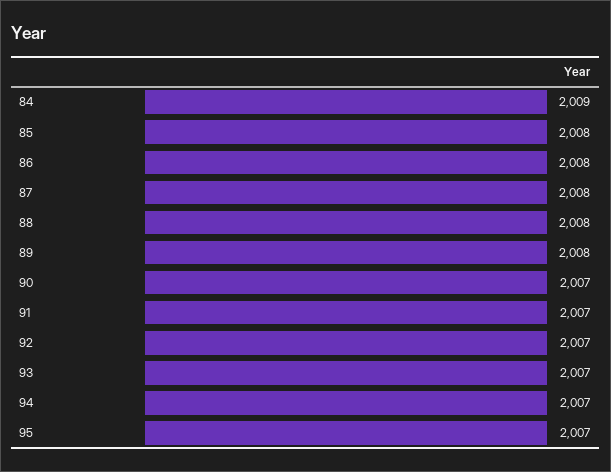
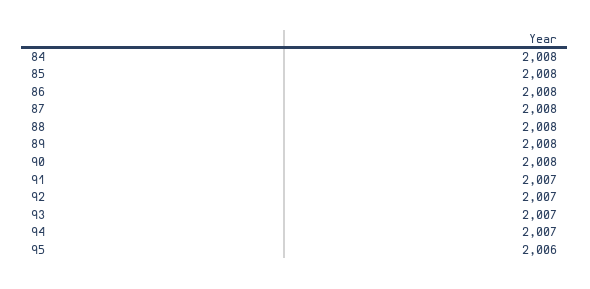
84: 2009 -> 2008
90: 2007 -> 2008
95: 2007 -> 2006

